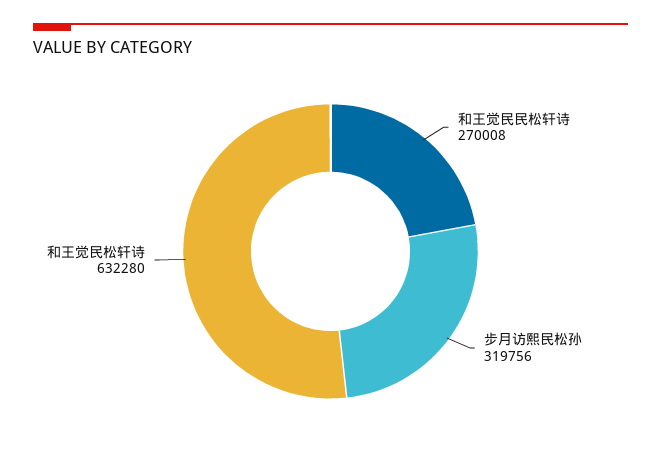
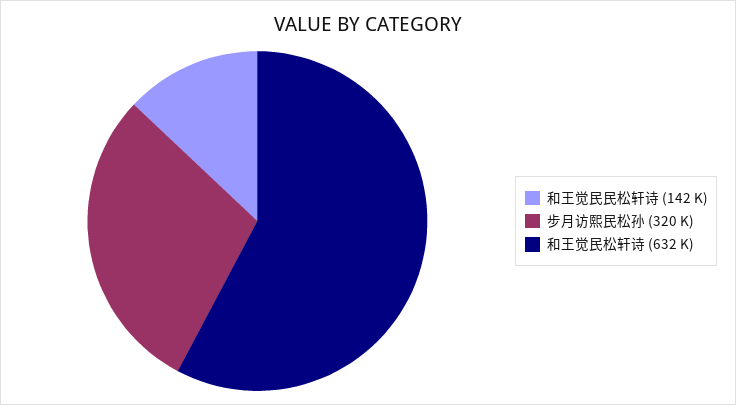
和王觉民民松轩诗: 270008 -> 142000

